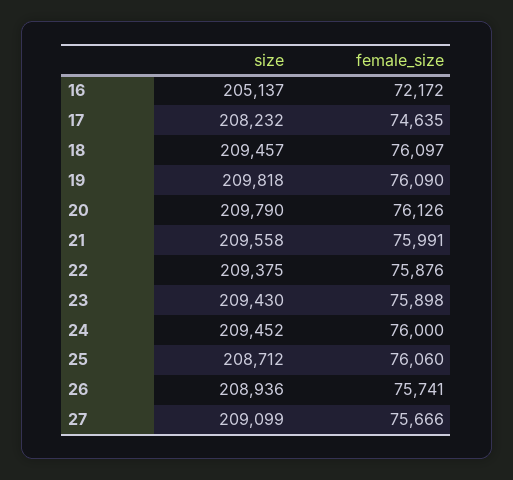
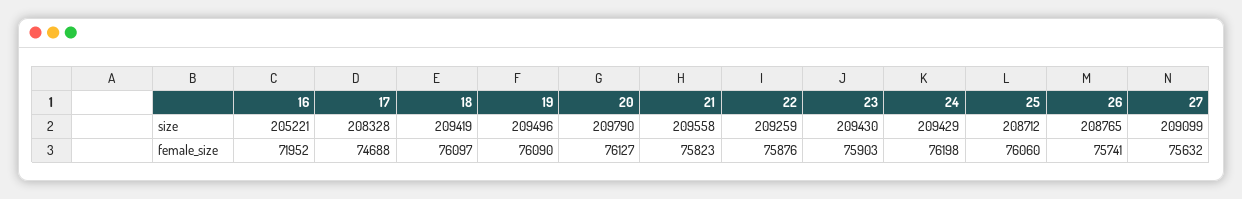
size, 16: 205137 -> 205221
female_size, 16: 72172 -> 71952
size, 17: 208232 -> 208328
female_size, 17: 74635 -> 74688
size, 18: 209457 -> 209419
size, 19: 209818 -> 209496
female_size, 20: 76126 -> 76127
female_size, 21: 75991 -> 75823
size, 22: 209375 -> 209259
female_size, 23: 75898 -> 75903
size, 24: 209452 -> 209429
female_size, 24: 76000 -> 76198
size, 26: 208936 -> 208765
female_size, 27: 75666 -> 75632

